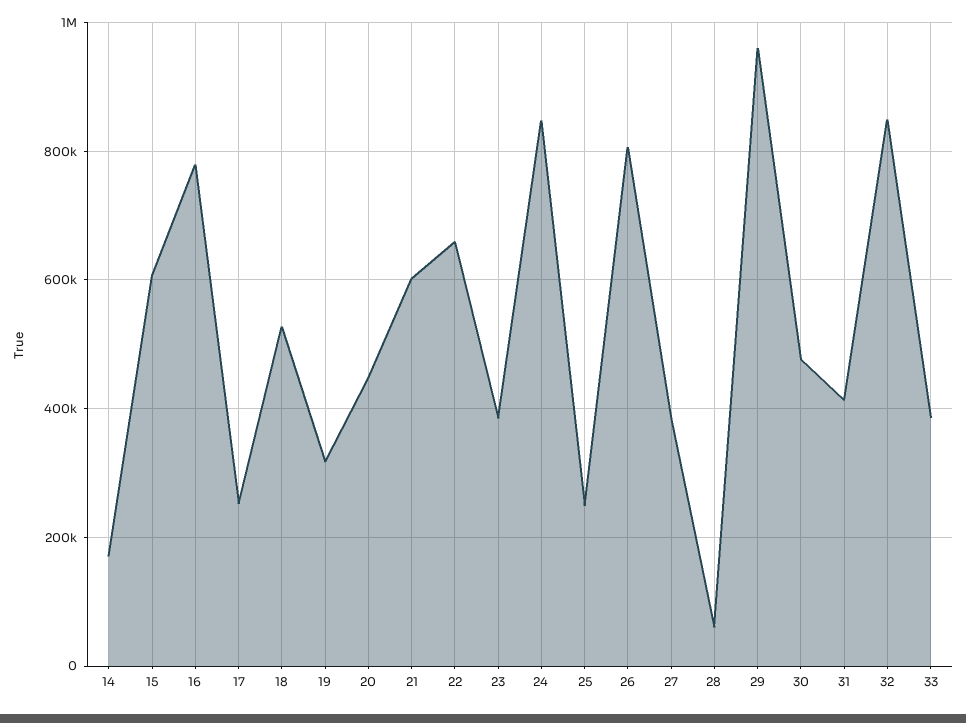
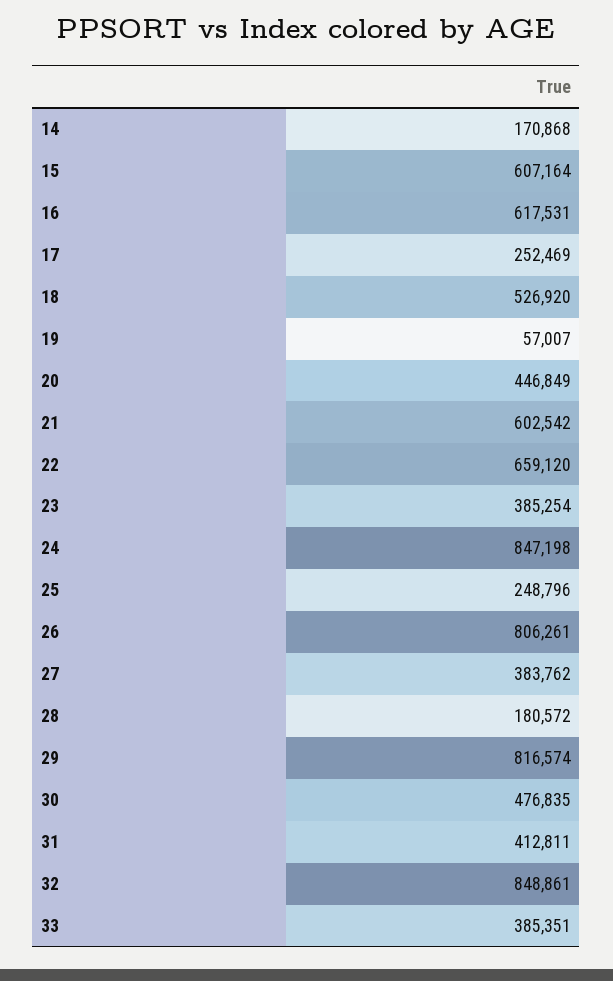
16: 780000 -> 617531
19: 320000 -> 57007
28: 60000 -> 180572
29: 960000 -> 816574

